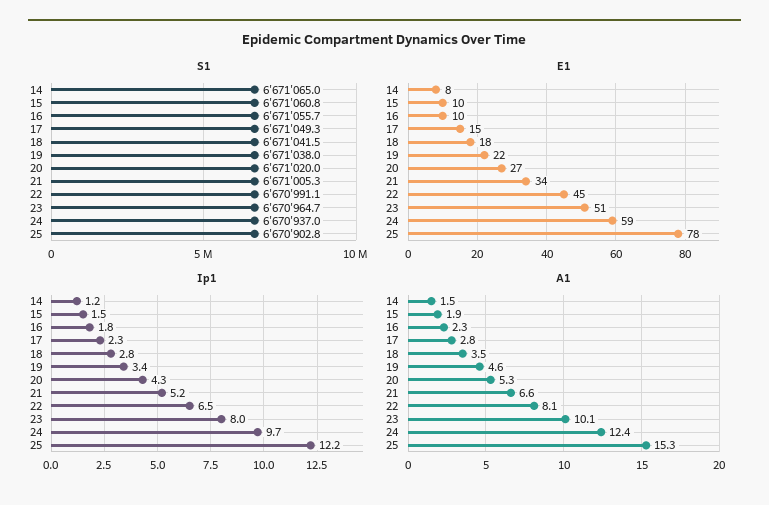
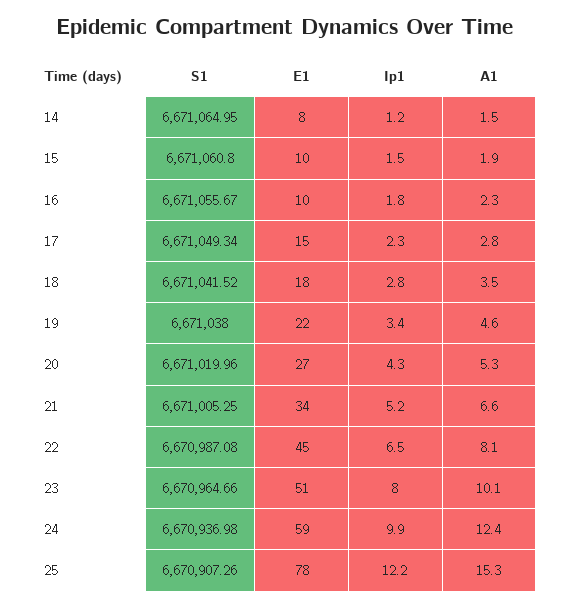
S1, 22: 6670991.1 -> 6670987.08
S1, 25: 6670902.8 -> 6670907.26
Ip1, 24: 9.7 -> 9.9

